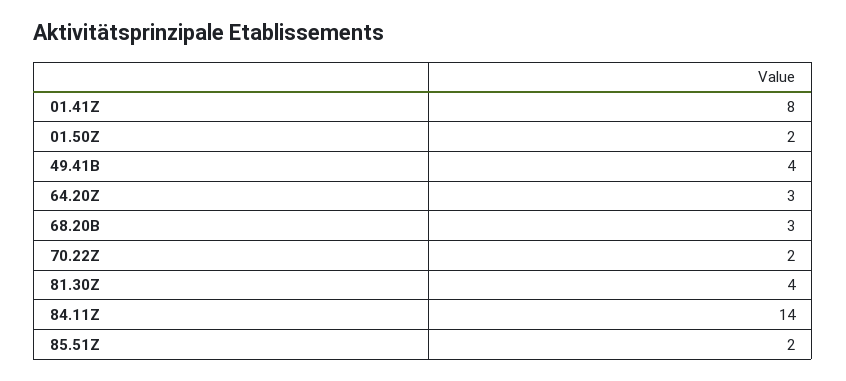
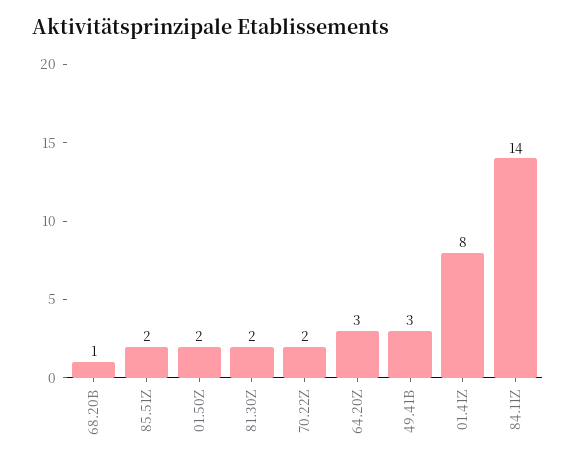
49.41B: 4 -> 3
68.20B: 3 -> 1
81.30Z: 4 -> 2

